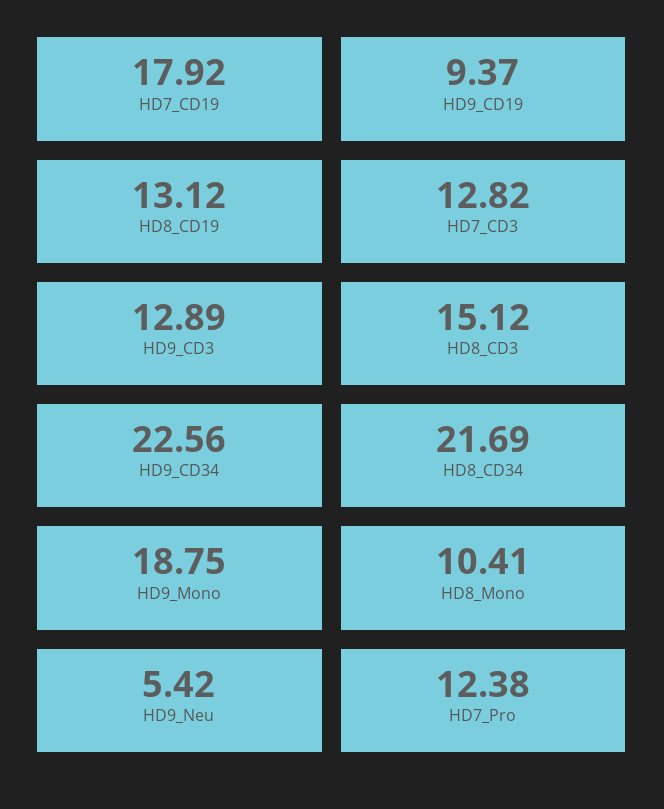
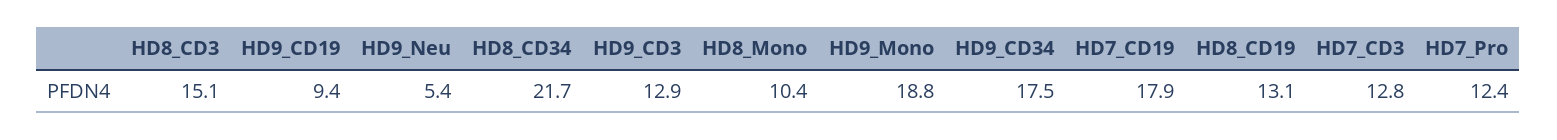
HD9_CD34: 22.56 -> 17.5

